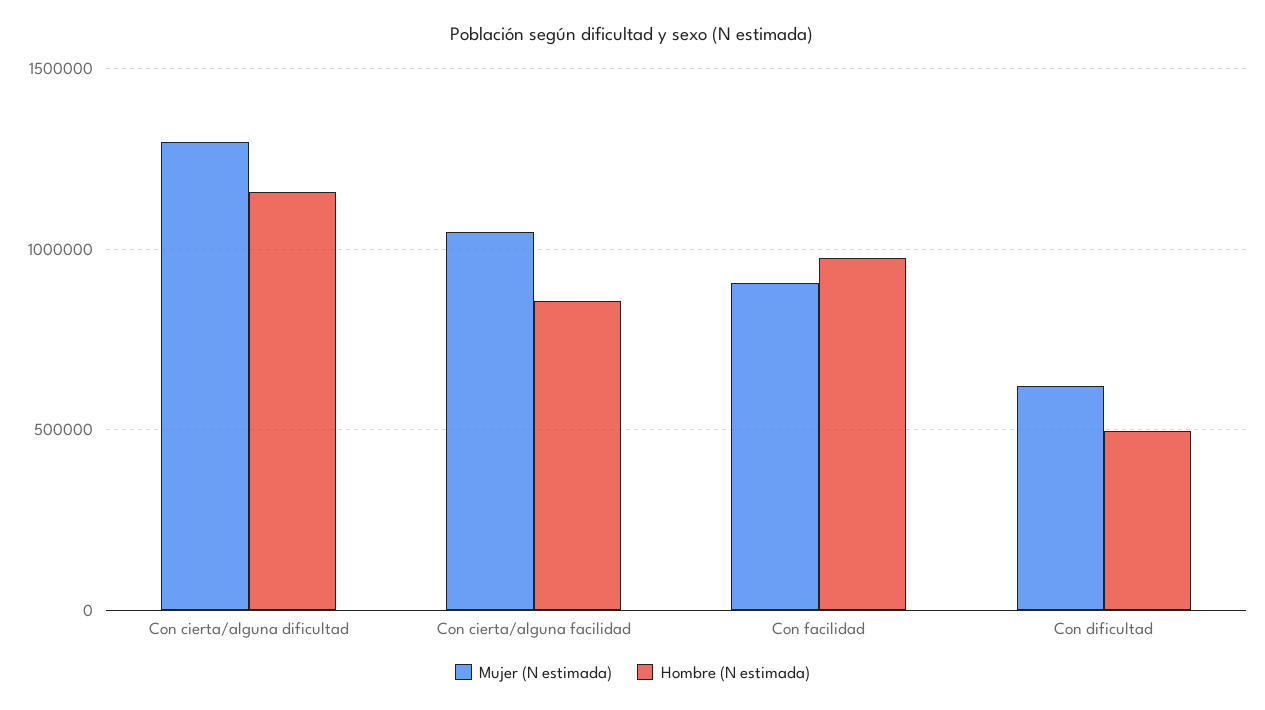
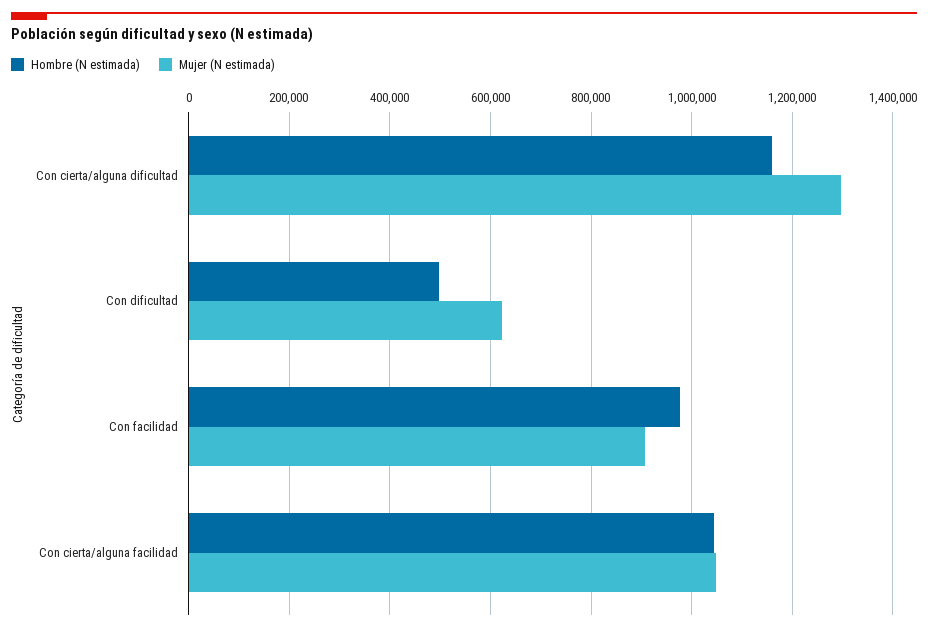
Hombre (N estimada), Con cierta/alguna facilidad: 850000 -> 1040000

